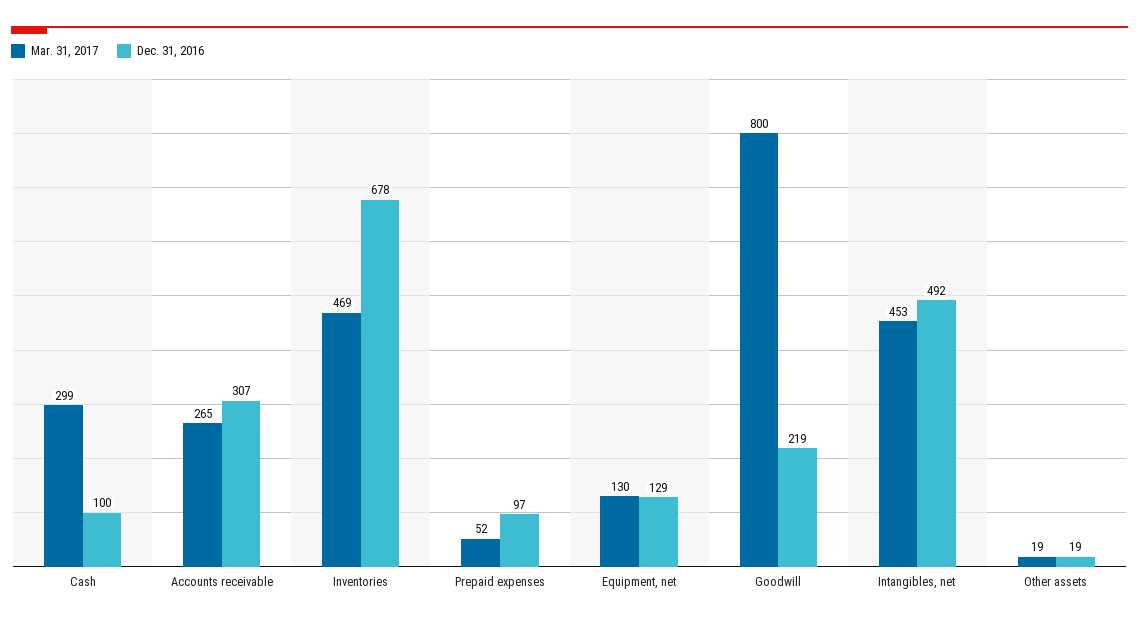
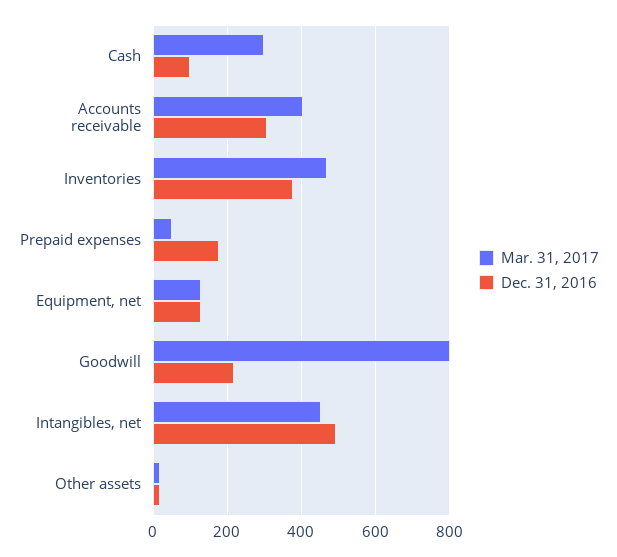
Mar. 31, 2017, Accounts receivable: 265 -> 400
Dec. 31, 2016, Inventories: 678 -> 380
Dec. 31, 2016, Prepaid expenses: 97 -> 180

